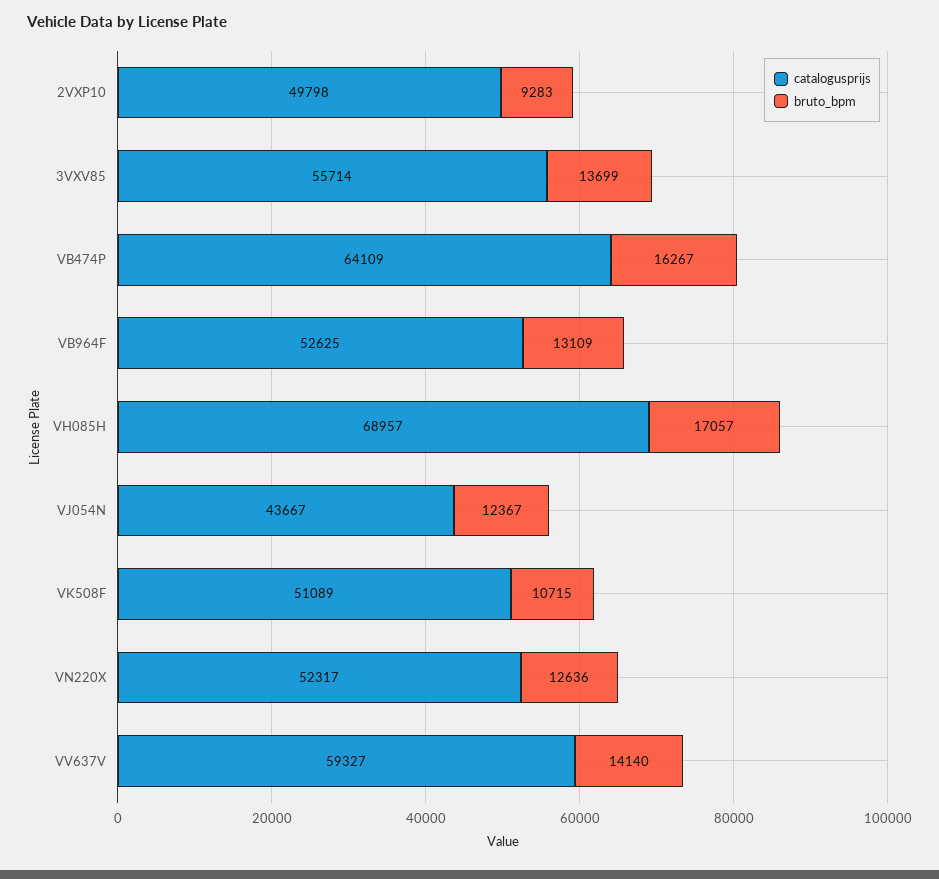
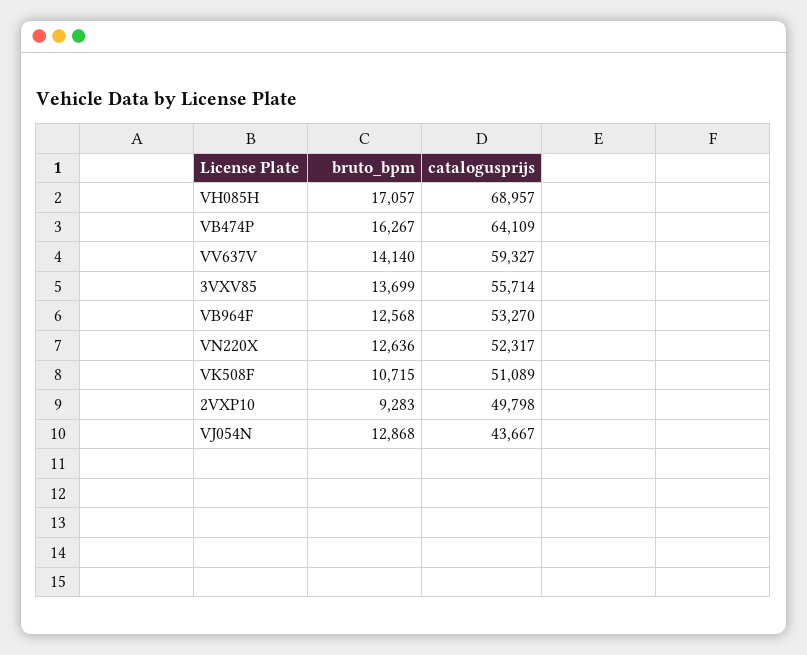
catalogusprijs, VB964F: 52625 -> 53270
bruto_bpm, VB964F: 13109 -> 12568
bruto_bpm, VJ054N: 12367 -> 12868

